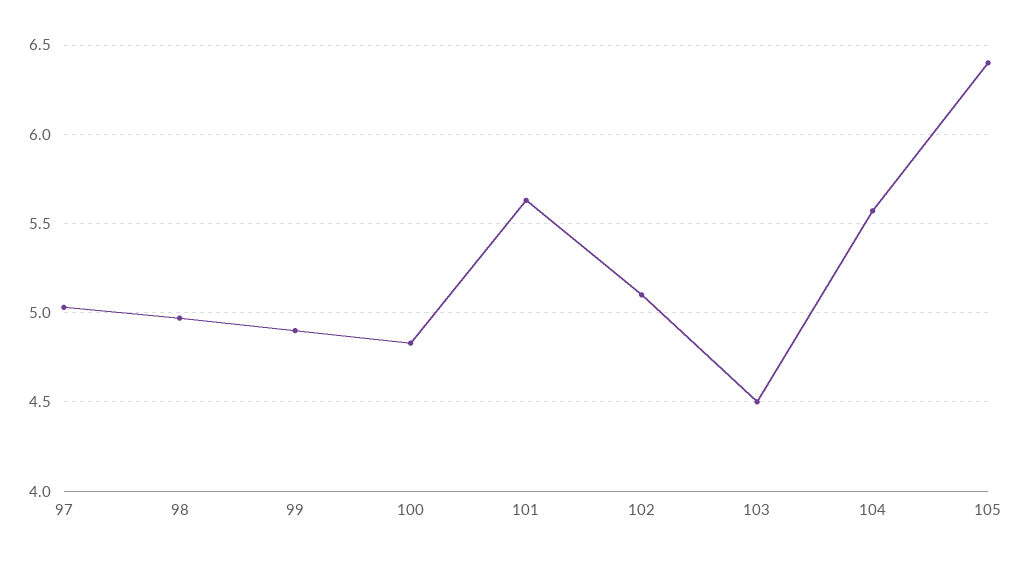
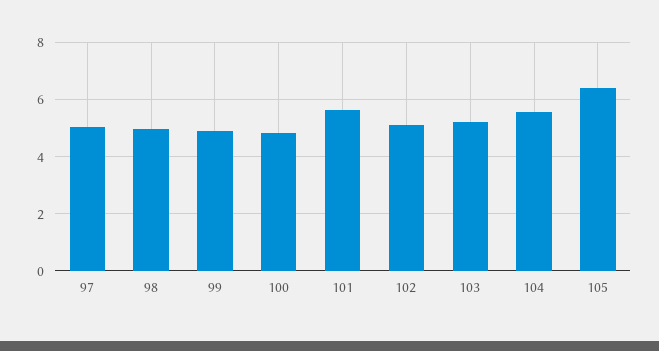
103: 4.5 -> 5.25

